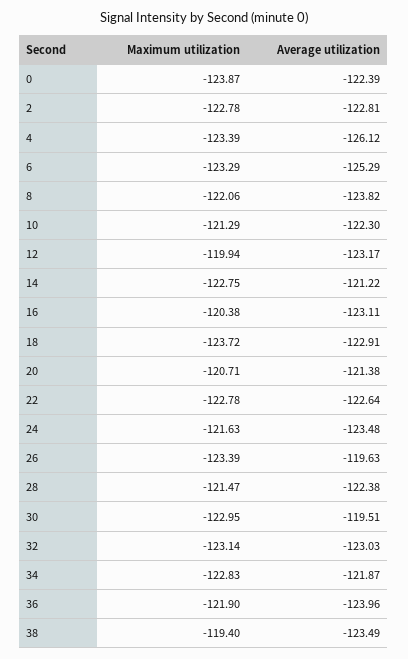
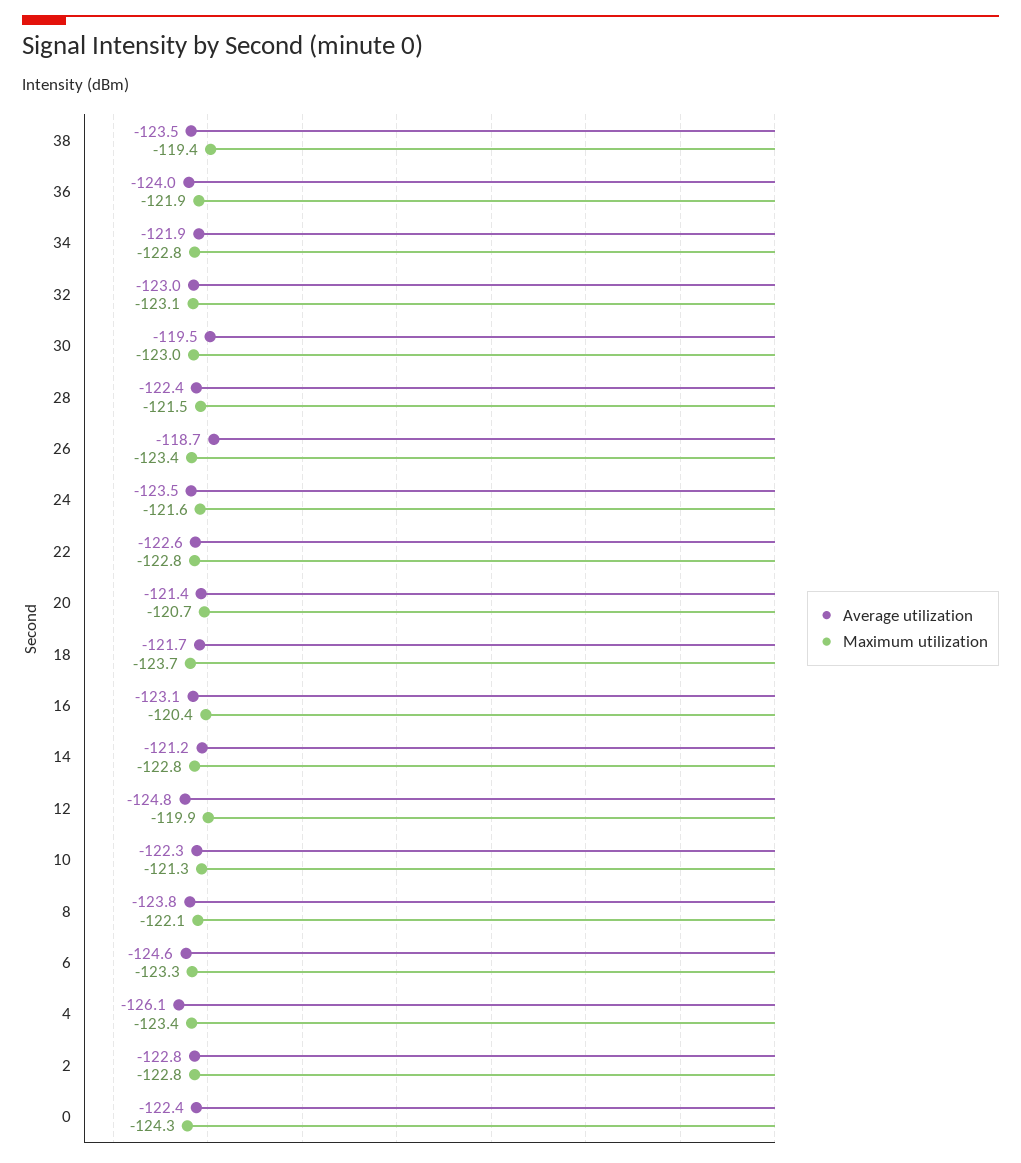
Maximum utilization, 0: -123.87 -> -124.3
Average utilization, 6: -125.29 -> -124.6
Average utilization, 12: -123.17 -> -124.8
Average utilization, 18: -122.91 -> -121.7
Average utilization, 26: -119.63 -> -118.7

